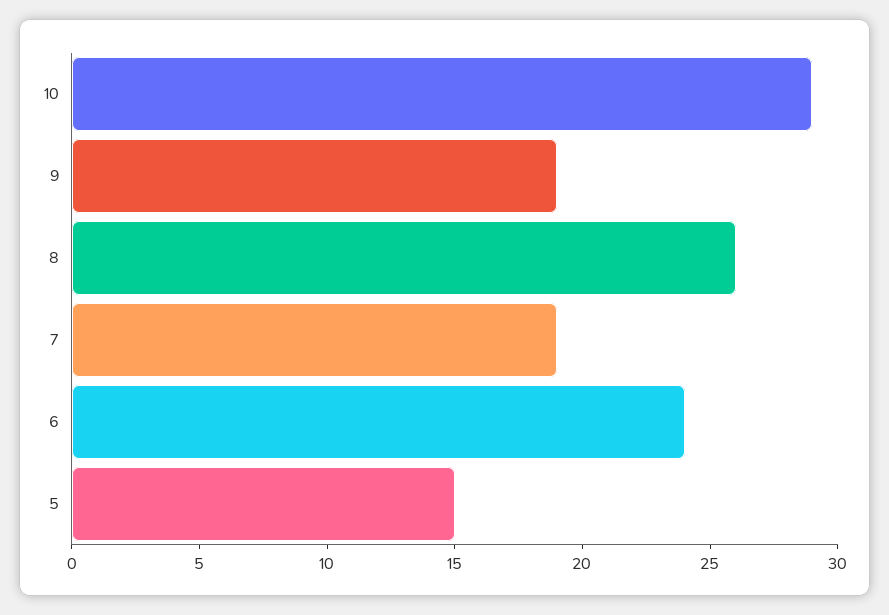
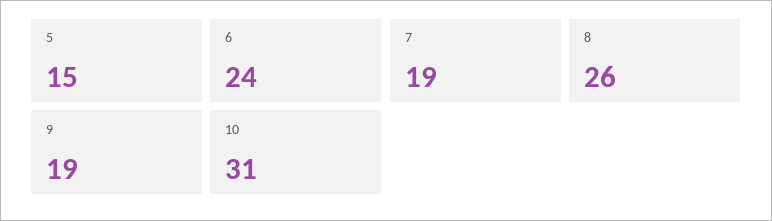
10: 29 -> 31

